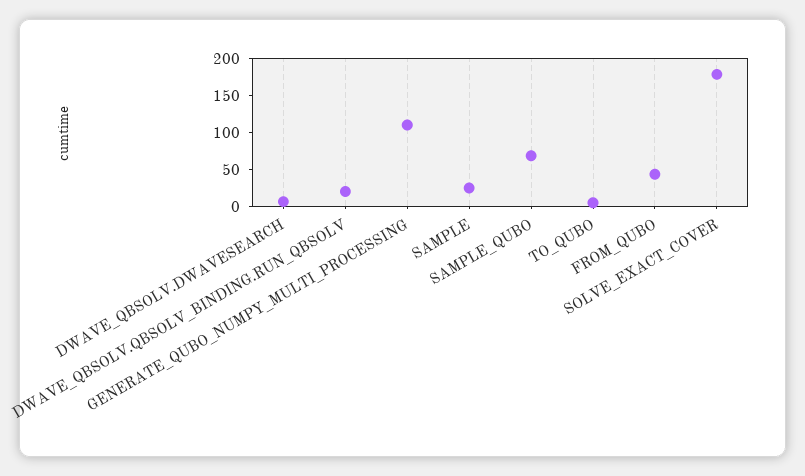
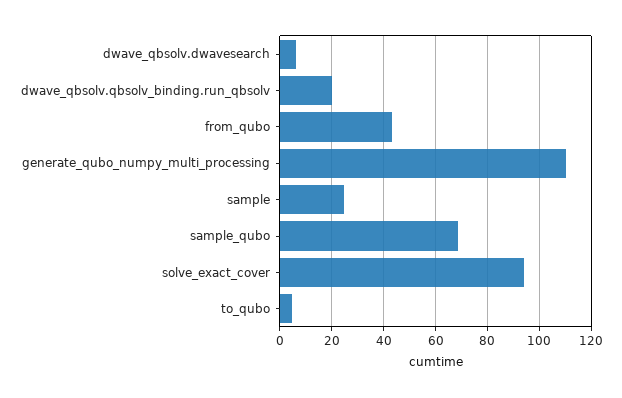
SOLVE_EXACT_COVER: 175 -> 95

